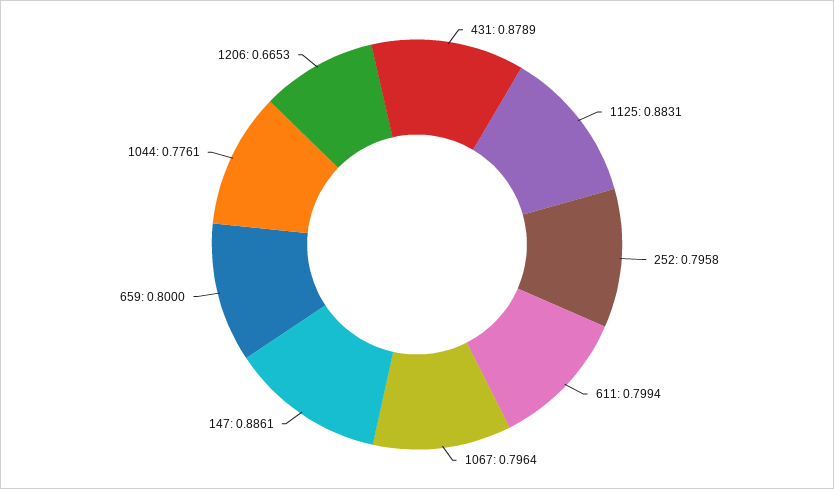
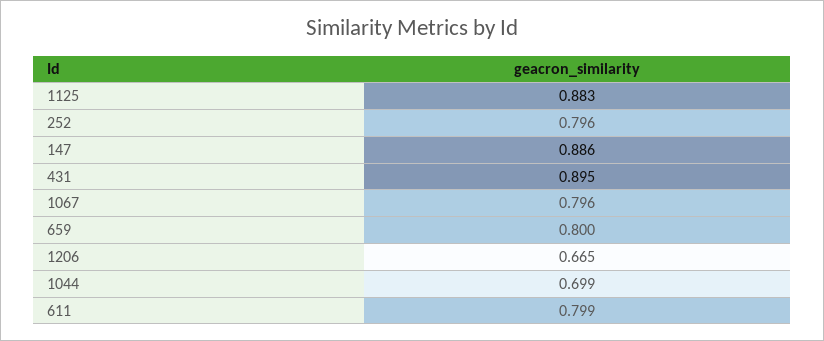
431: 0.8789 -> 0.895
1044: 0.7761 -> 0.699

